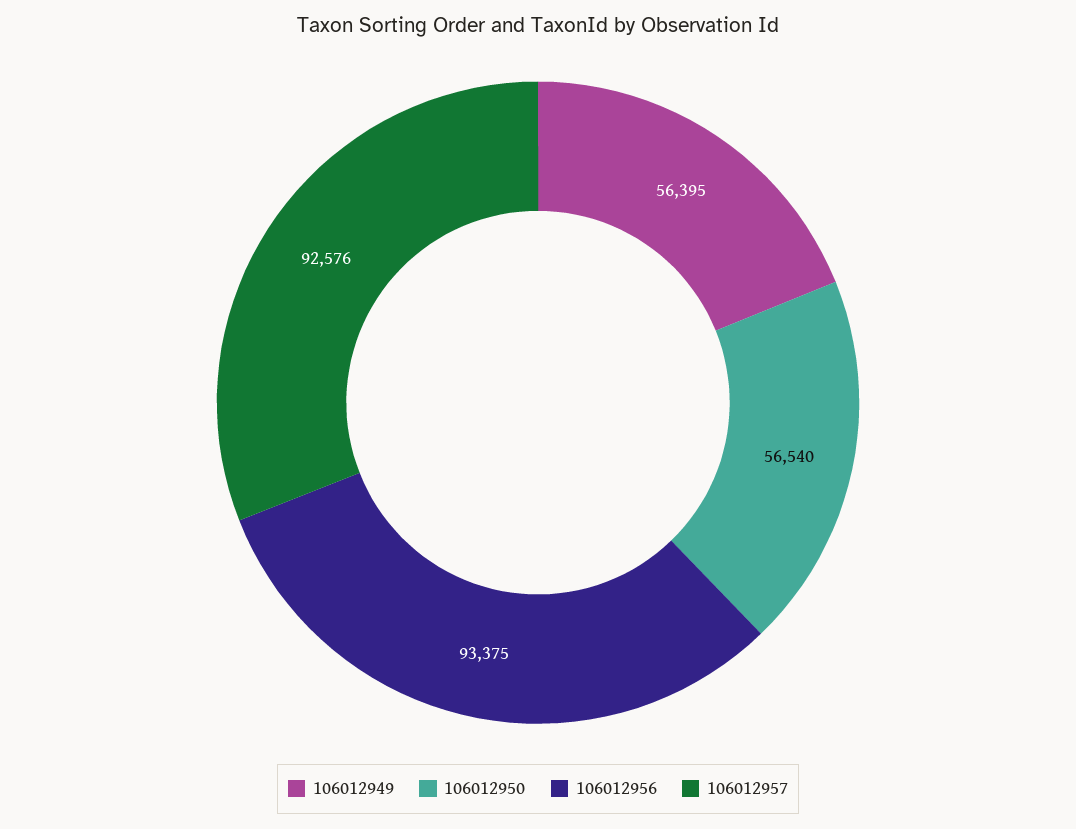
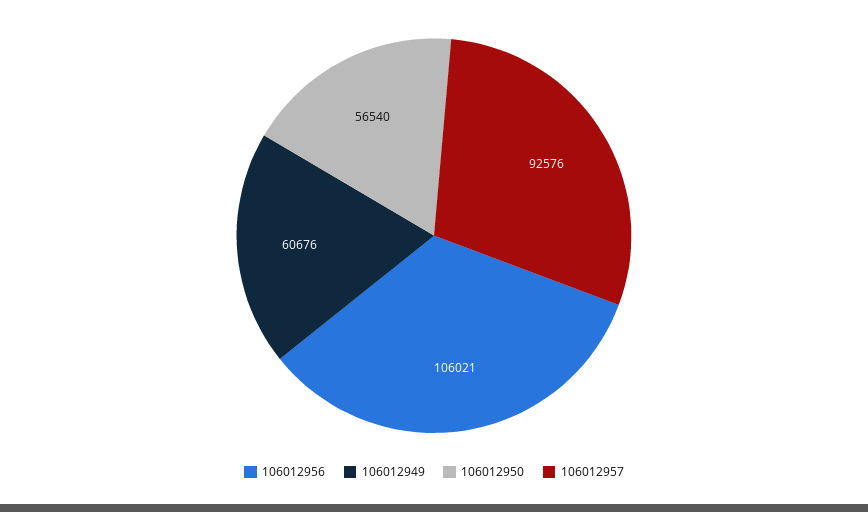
106012949: 56395 -> 60676
106012956: 93375 -> 106021

